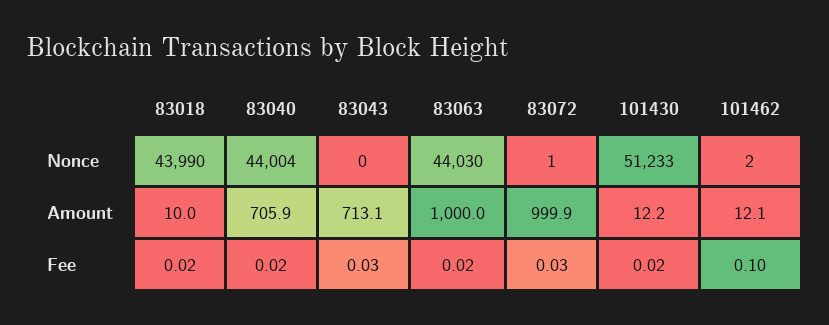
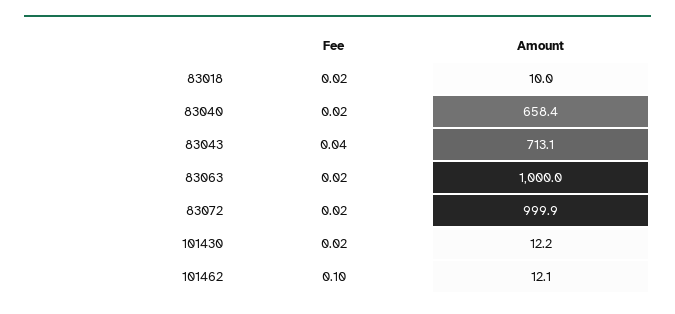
83018, Nonce: 43990 -> none
83040, Nonce: 44004 -> none
83043, Nonce: 0 -> none
83063, Nonce: 44030 -> none
83072, Nonce: 1 -> none
101430, Nonce: 51233 -> none
101462, Nonce: 2 -> none
83040, Amount: 705.9 -> 658.4
83043, Fee: 0.03 -> 0.04
83072, Fee: 0.03 -> 0.02

